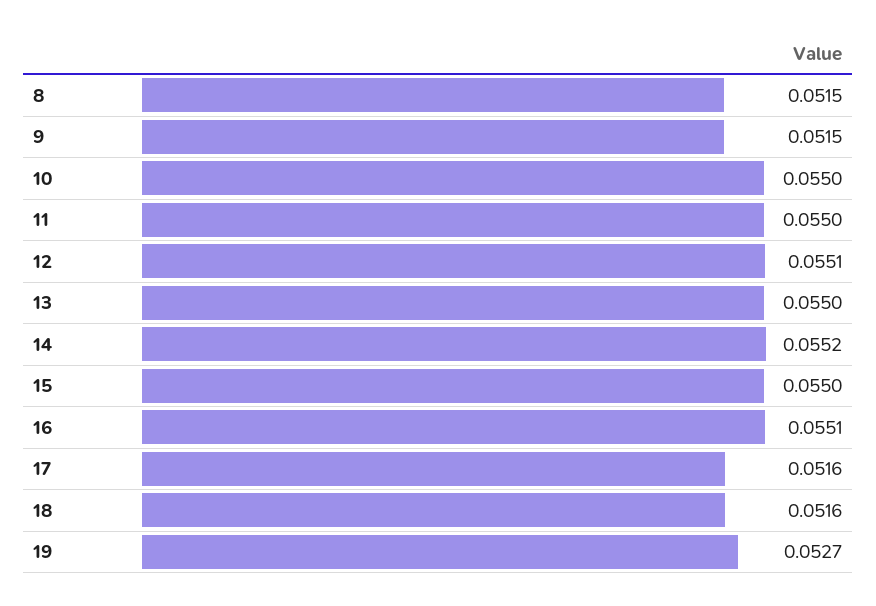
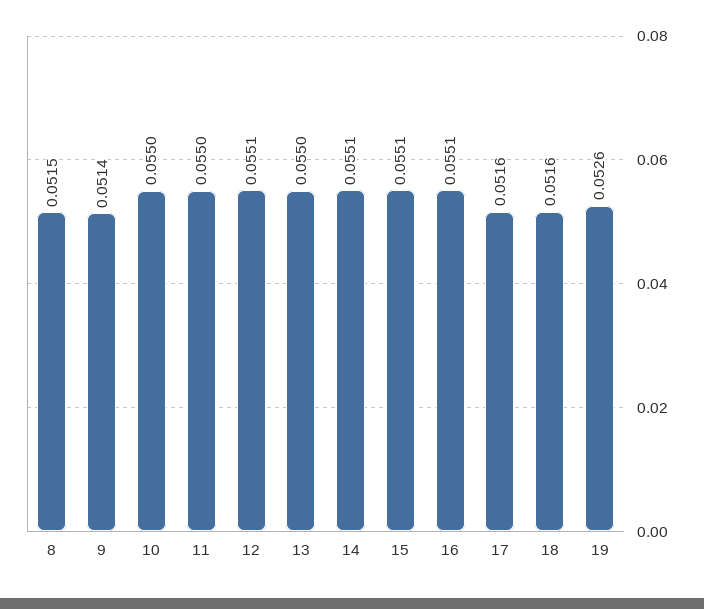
9: 0.0515 -> 0.0514
14: 0.0552 -> 0.0551
15: 0.055 -> 0.0551
19: 0.0527 -> 0.0526

